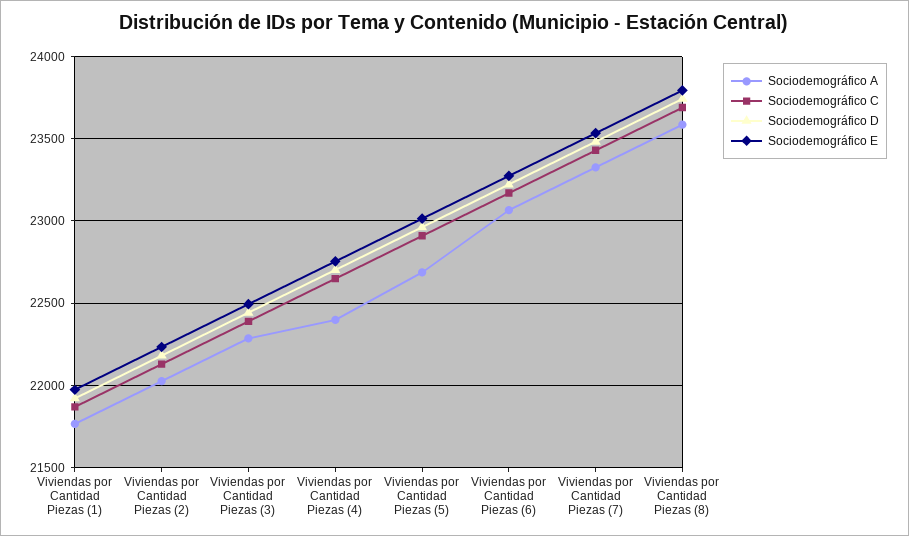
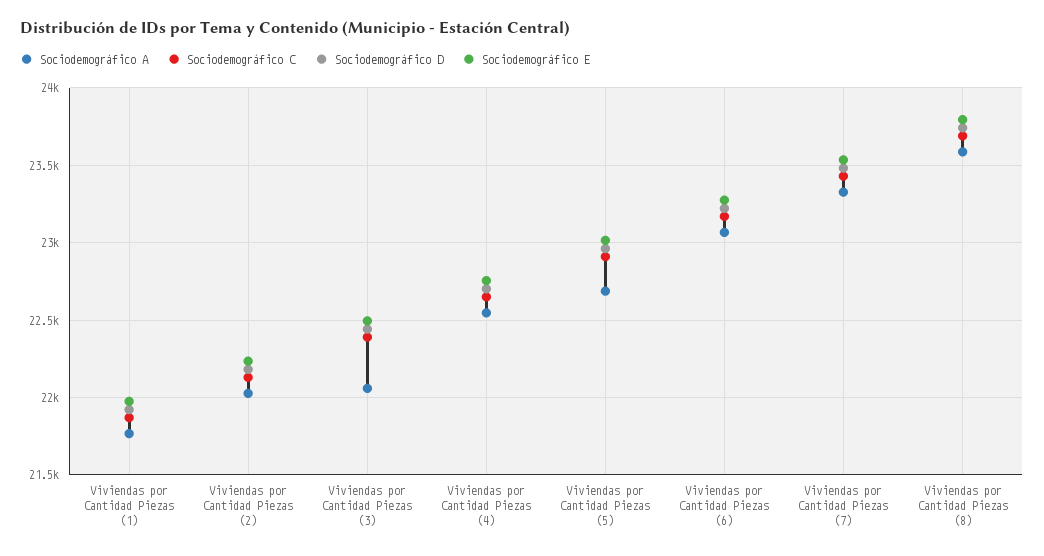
Sociodemográfico A, Viviendas por Cantidad Piezas (3): 22300 -> 22050
Sociodemográfico A, Viviendas por Cantidad Piezas (4): 22400 -> 22550

